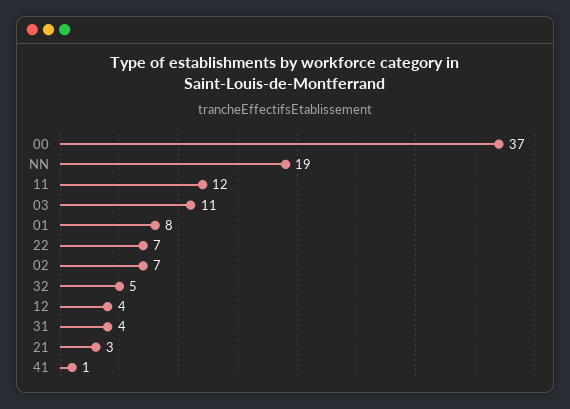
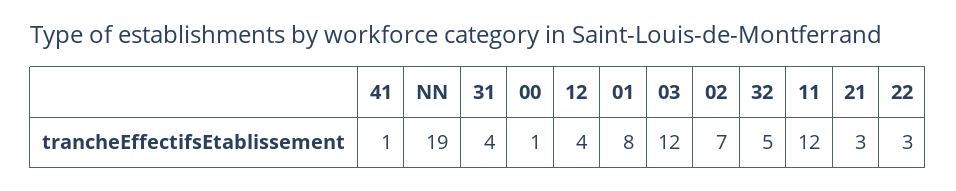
00: 37 -> 1
03: 11 -> 12
22: 7 -> 3

